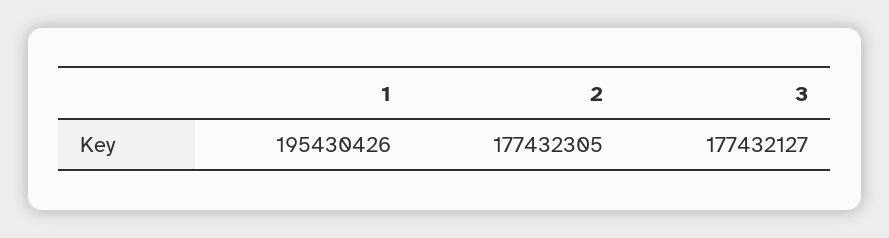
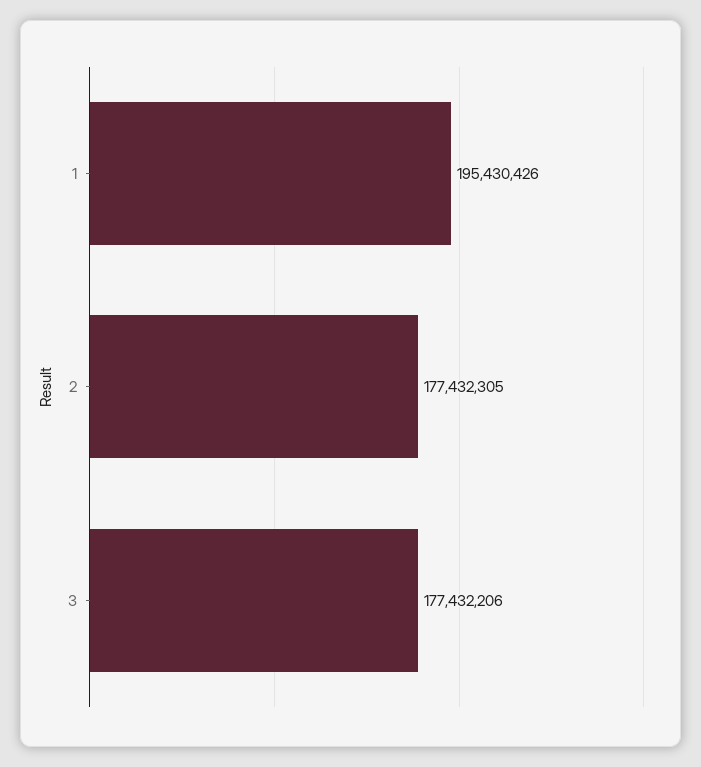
3: 177432127 -> 177432206

